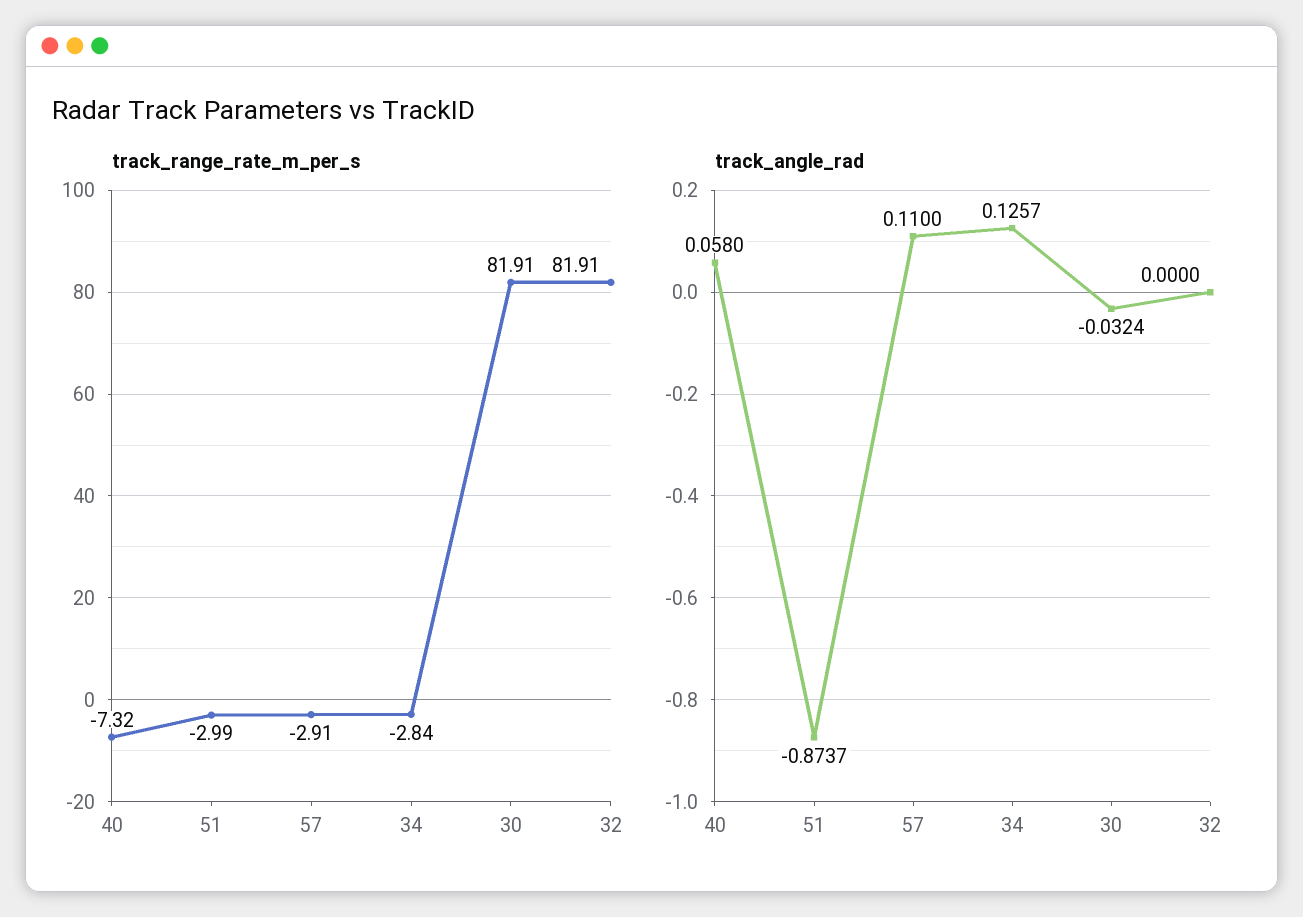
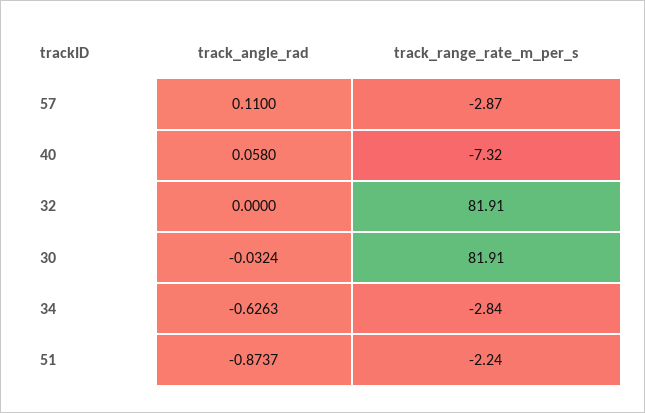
track_range_rate_m_per_s, 51: -2.99 -> -2.24
track_range_rate_m_per_s, 57: -2.91 -> -2.87
track_angle_rad, 34: 0.1257 -> -0.6263

